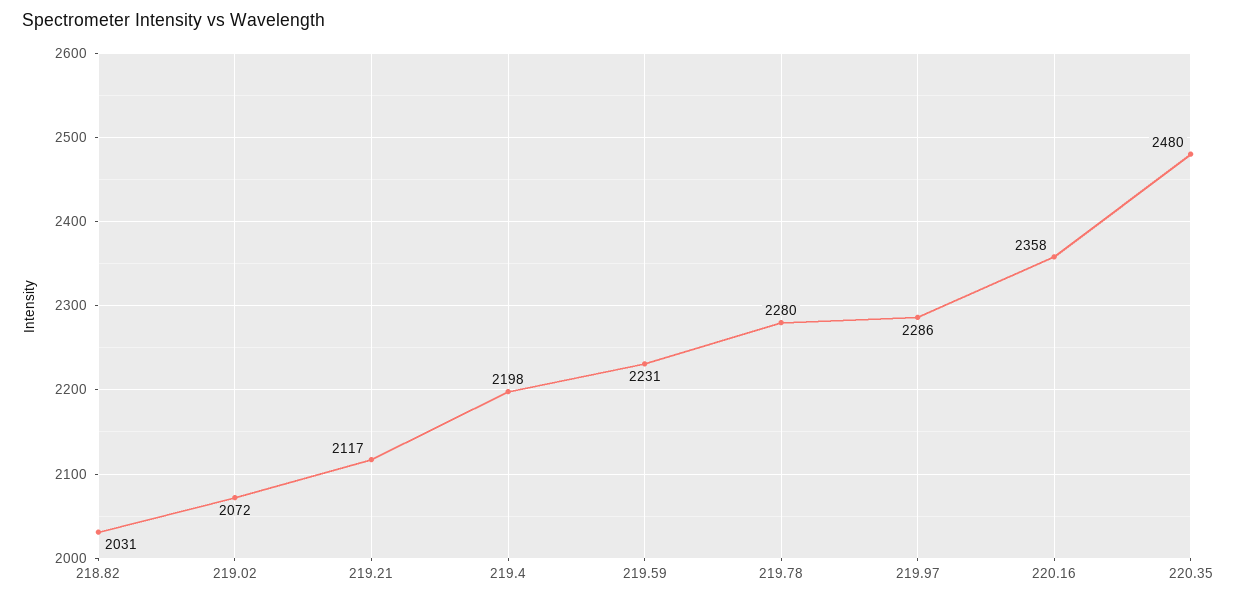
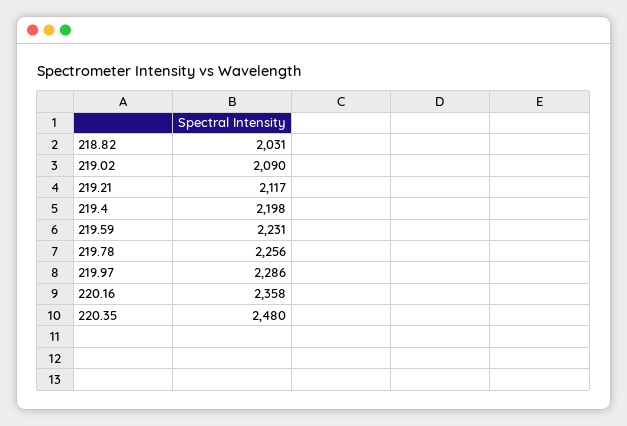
219.02: 2072 -> 2090
219.78: 2280 -> 2256

